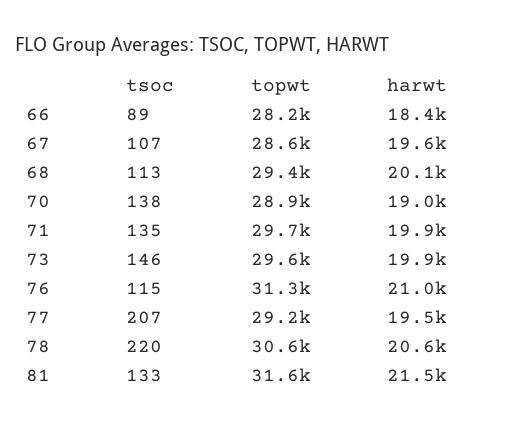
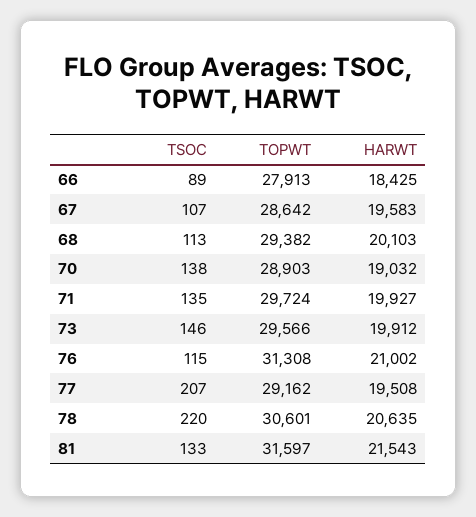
topwt, 66: 28200 -> 27913

